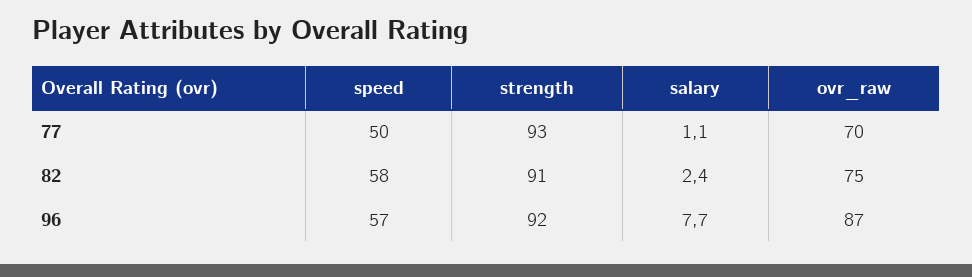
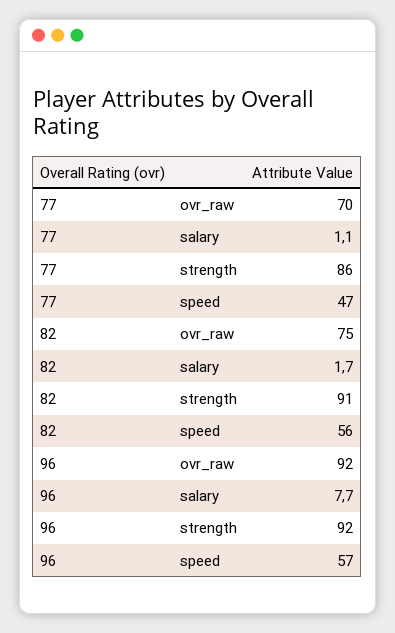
speed, 77: 50 -> 47
strength, 77: 93 -> 86
speed, 82: 58 -> 56
salary, 82: 2.4 -> 1.7
ovr_raw, 96: 87 -> 92

